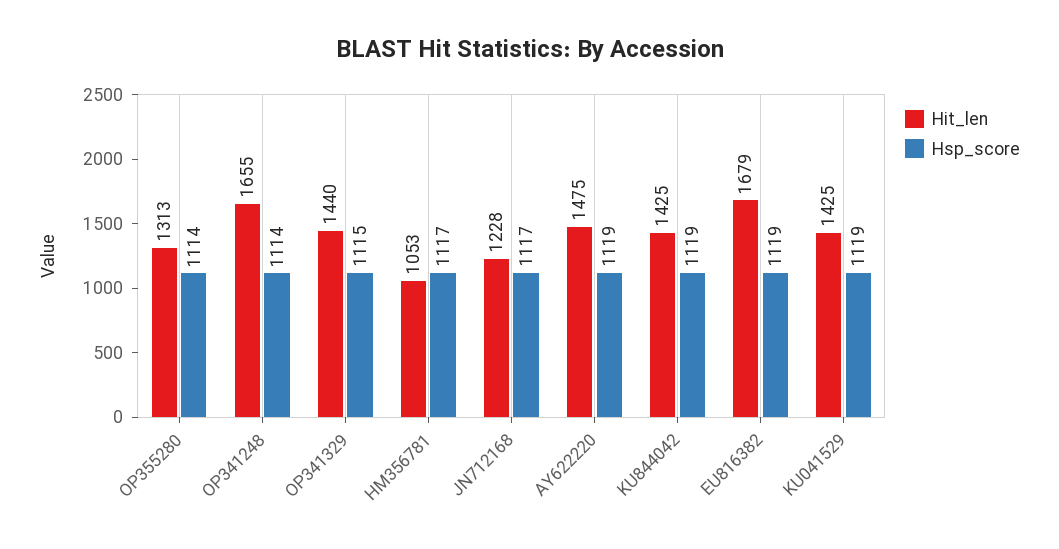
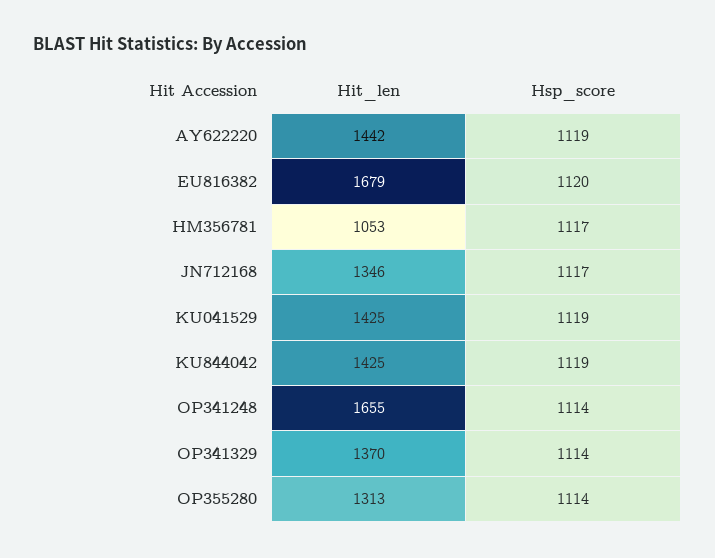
Hit_len, OP341329: 1440 -> 1370
Hsp_score, OP341329: 1115 -> 1114
Hit_len, JN712168: 1228 -> 1346
Hit_len, AY622220: 1475 -> 1442
Hsp_score, EU816382: 1119 -> 1120

